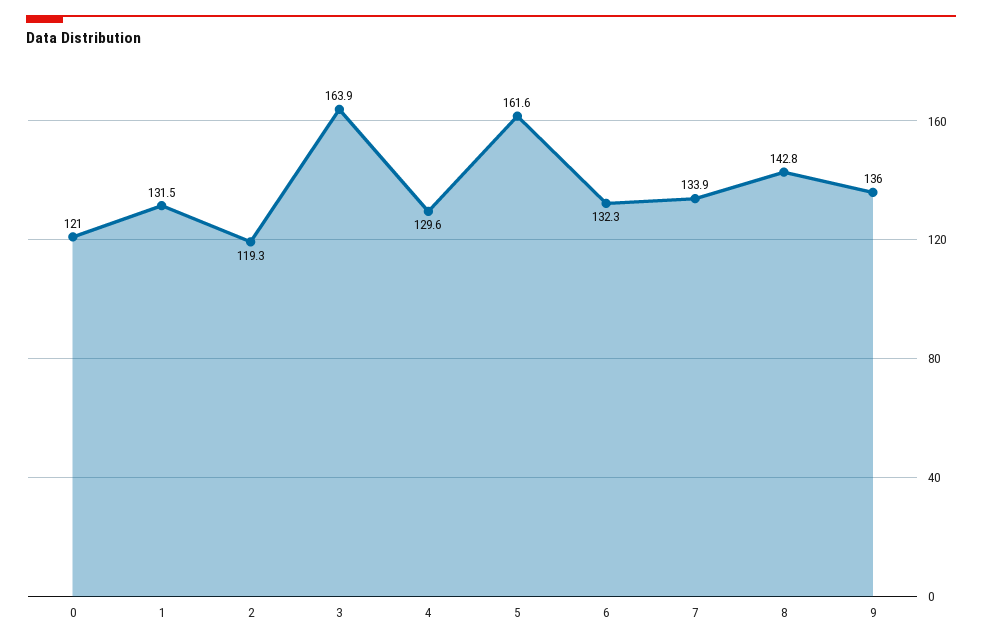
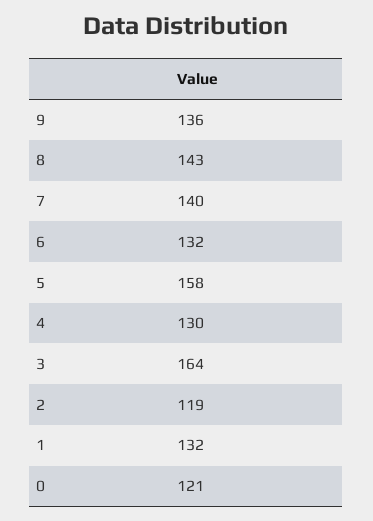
5: 161.6 -> 158
7: 133.9 -> 140

